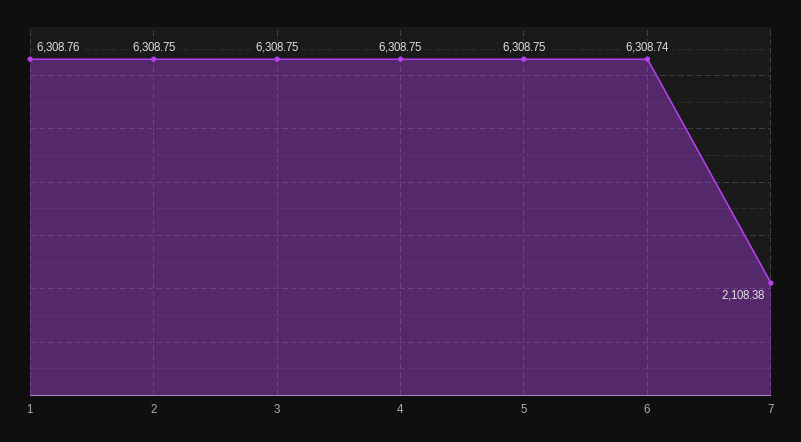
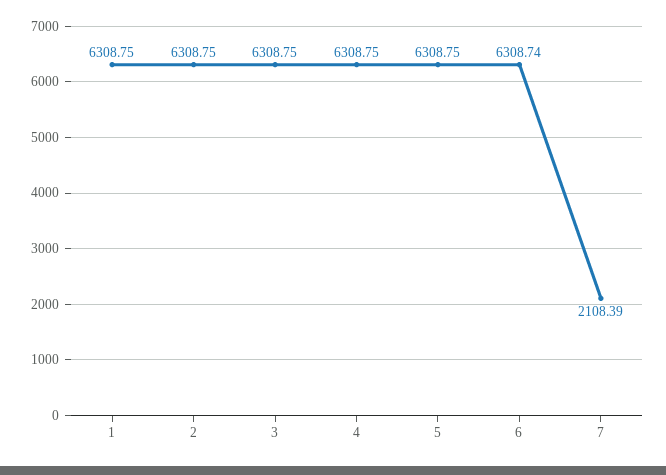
1: 6308.76 -> 6308.75
7: 2108.38 -> 2108.39

